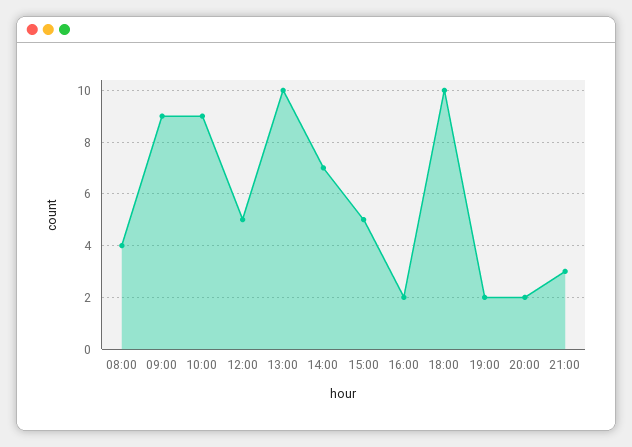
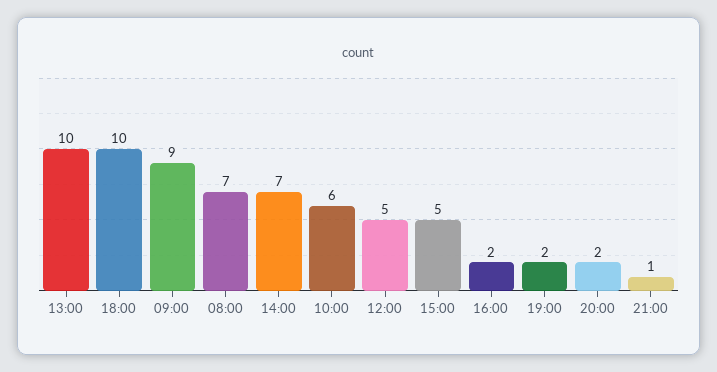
08:00: 4 -> 7
10:00: 9 -> 6
21:00: 3 -> 1

